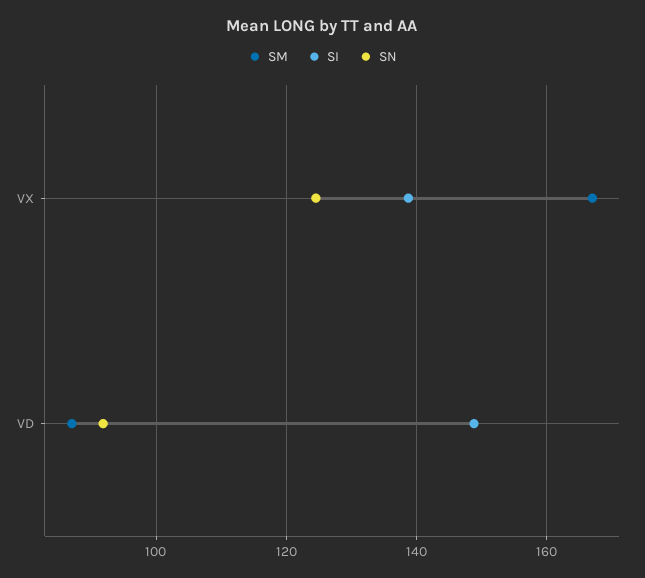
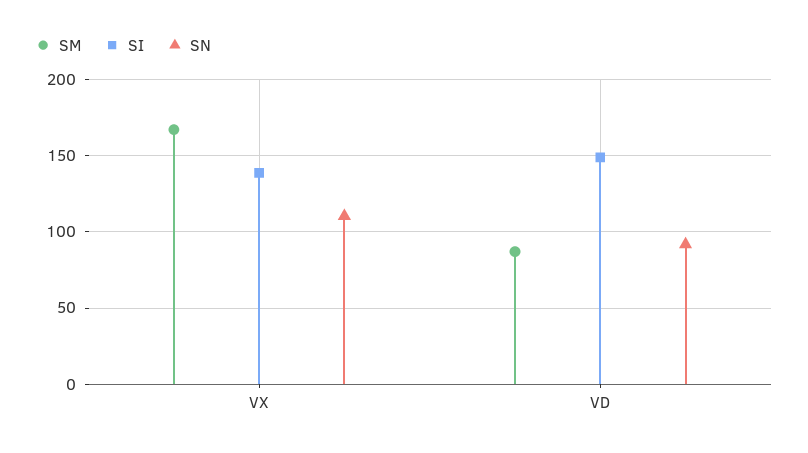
SN, VX: 124 -> 110

